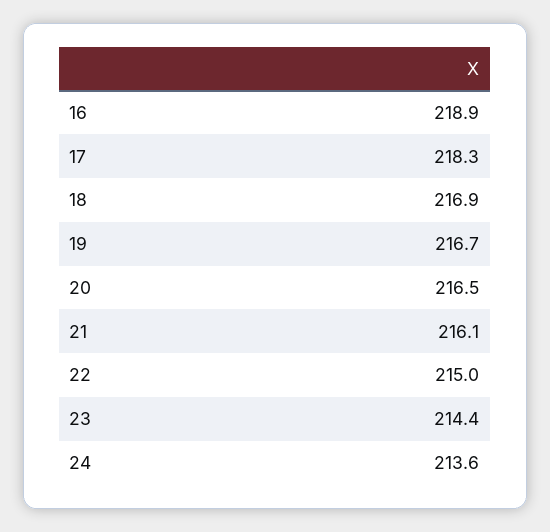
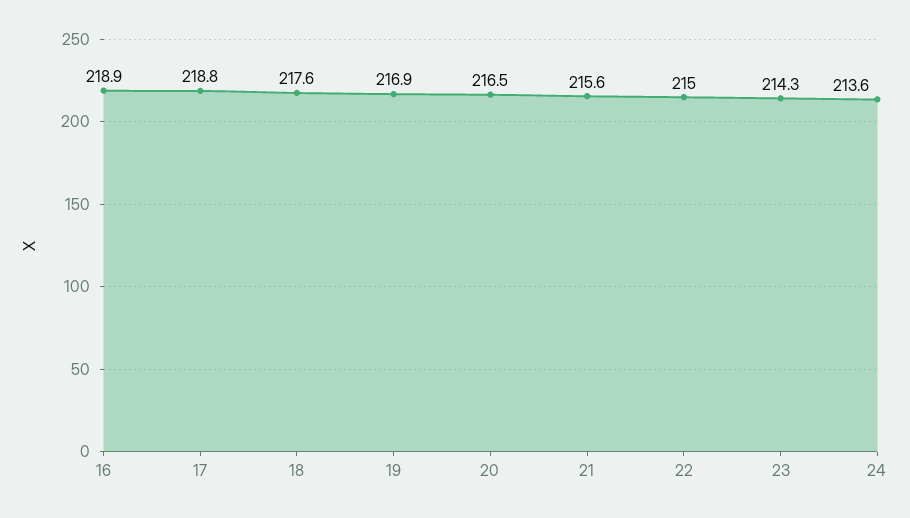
17: 218.3 -> 218.8
18: 216.9 -> 217.6
19: 216.7 -> 216.9
21: 216.1 -> 215.6
23: 214.4 -> 214.3

